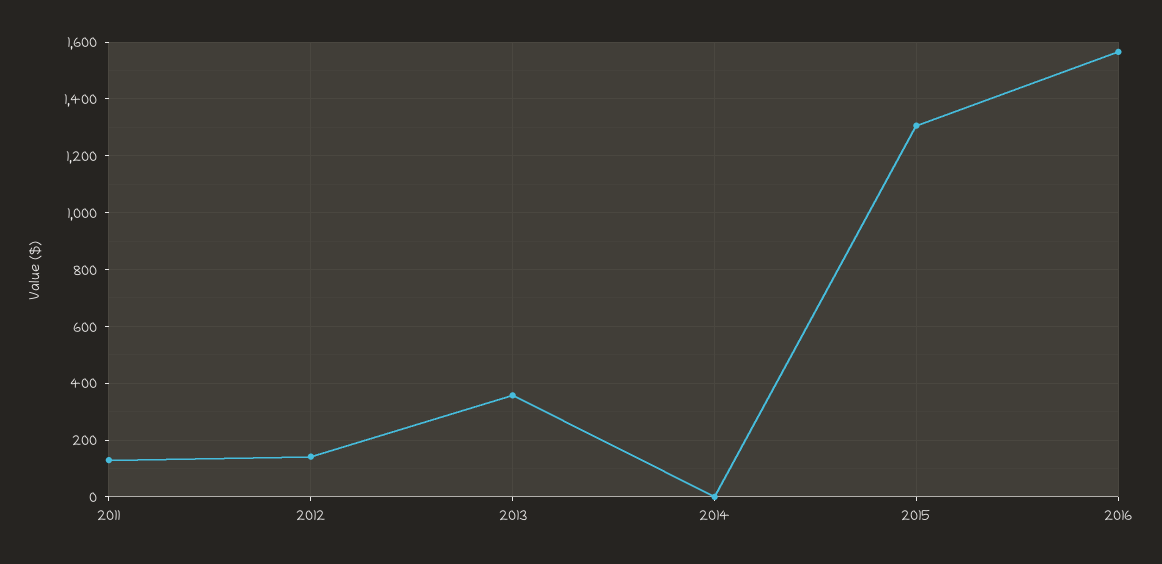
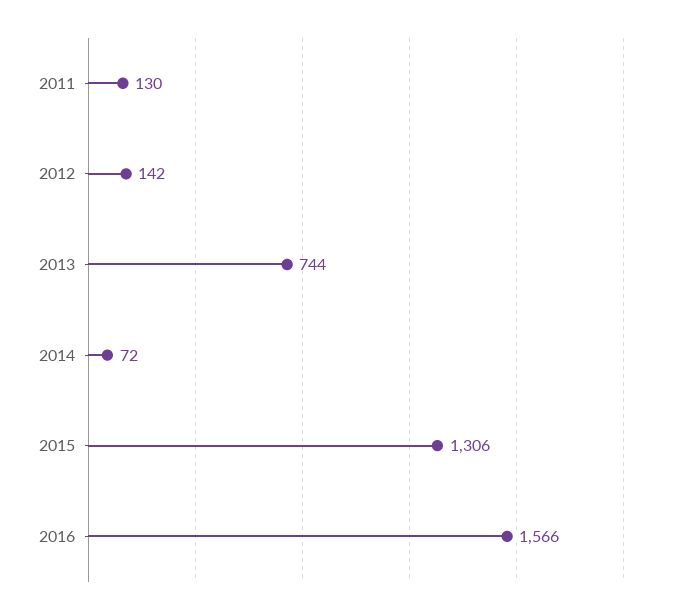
2013: 350 -> 744
2014: 0 -> 72

